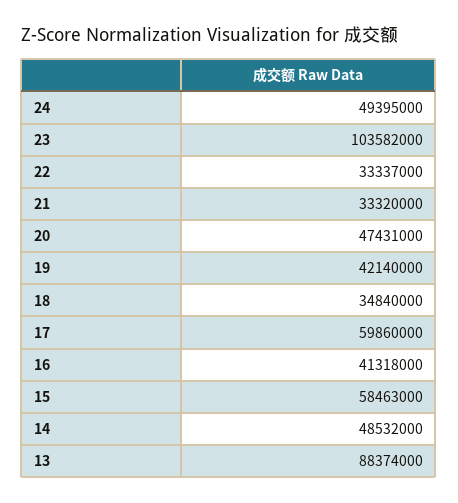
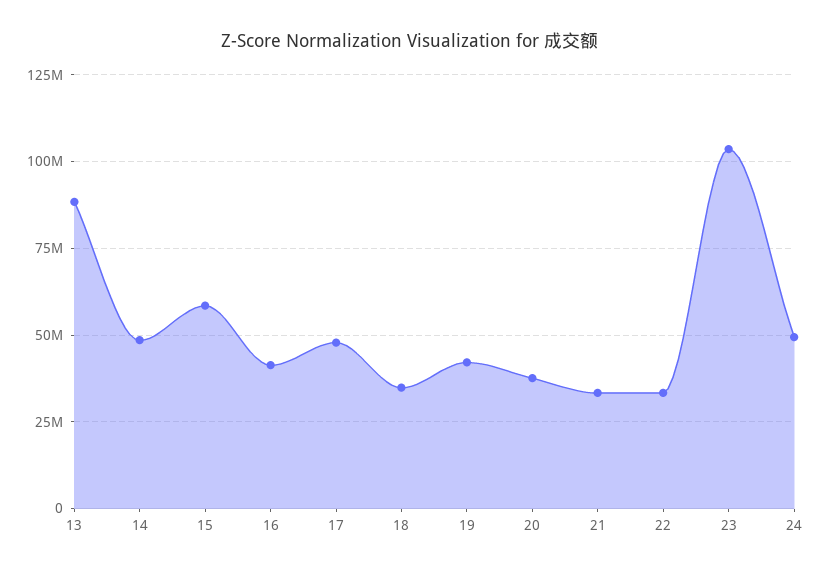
20: 47431000 -> 37500000
17: 59860000 -> 47500000

